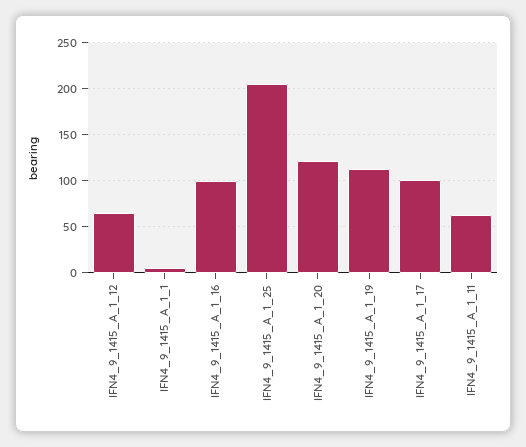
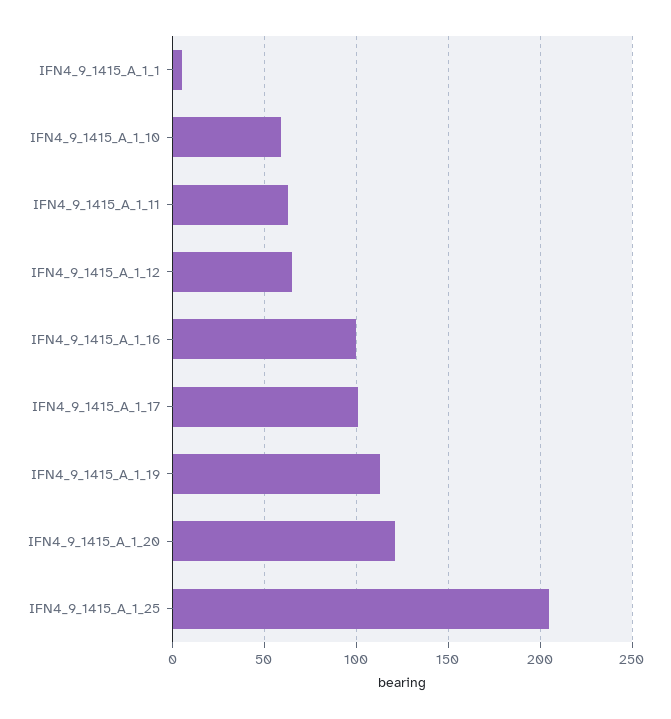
IFN4_9_1415_A_1_10: none -> 60

